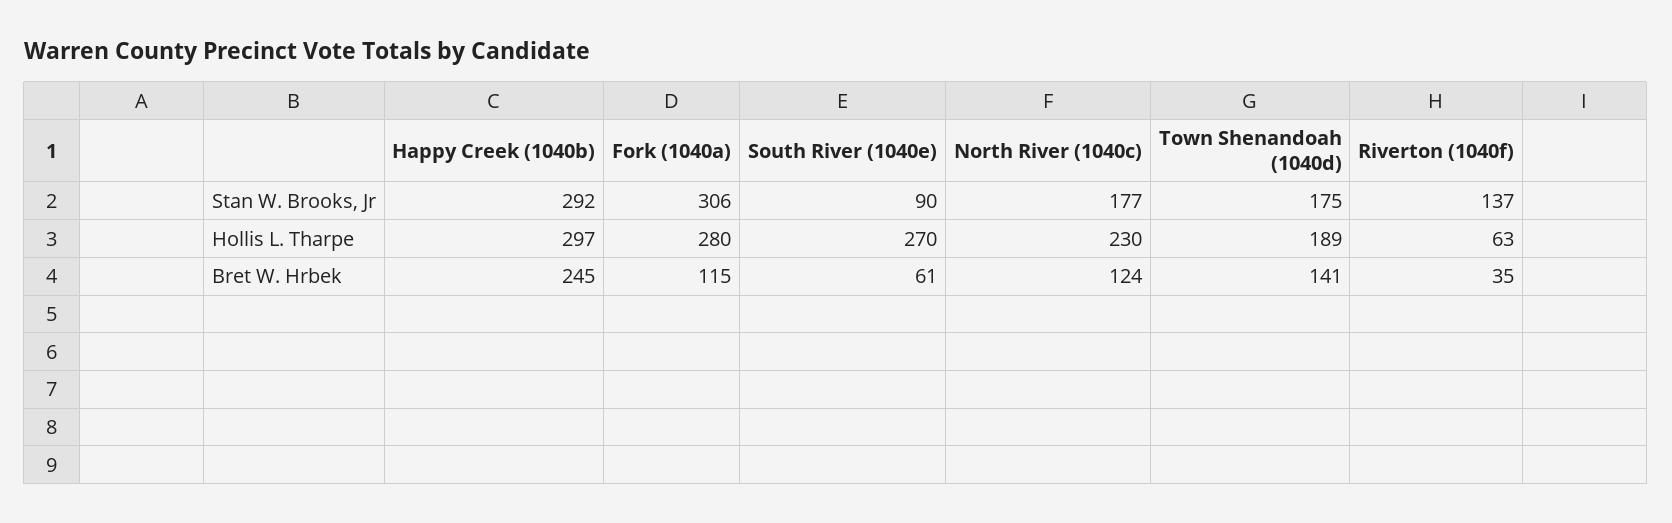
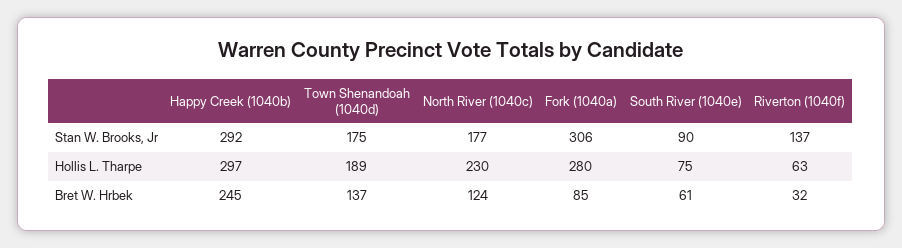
South River (1040e), Hollis L. Tharpe: 270 -> 75
Fork (1040a), Bret W. Hrbek: 115 -> 85
Town Shenandoah (1040d), Bret W. Hrbek: 141 -> 137
Riverton (1040f), Bret W. Hrbek: 35 -> 32

